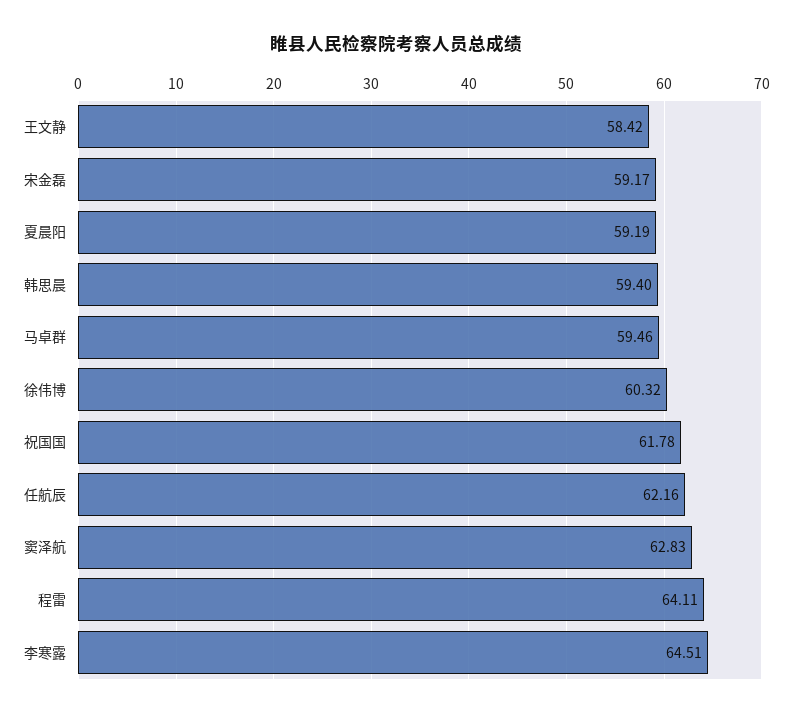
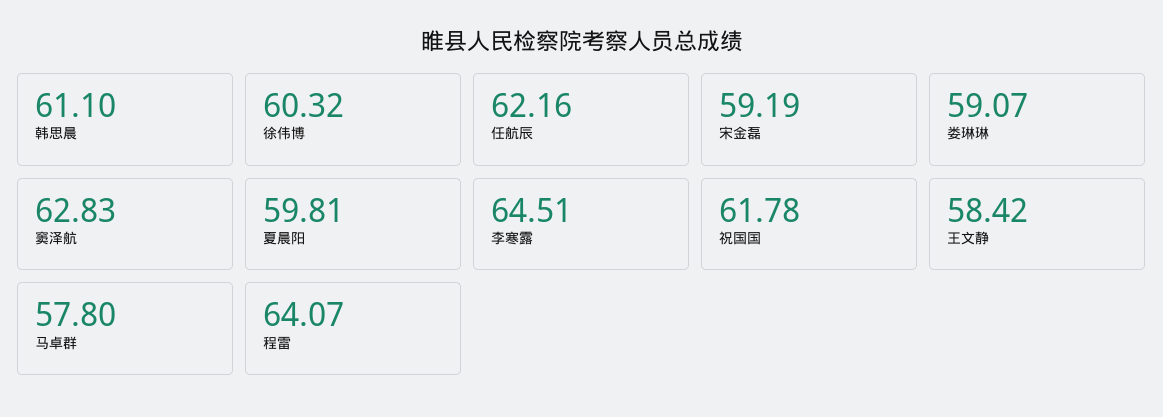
宋金磊: 59.17 -> 59.19
夏晨阳: 59.19 -> 59.81
韩思晨: 59.4 -> 61.1
马卓群: 59.46 -> 57.8
程雷: 64.11 -> 64.07
娄琳琳: none -> 59.07

